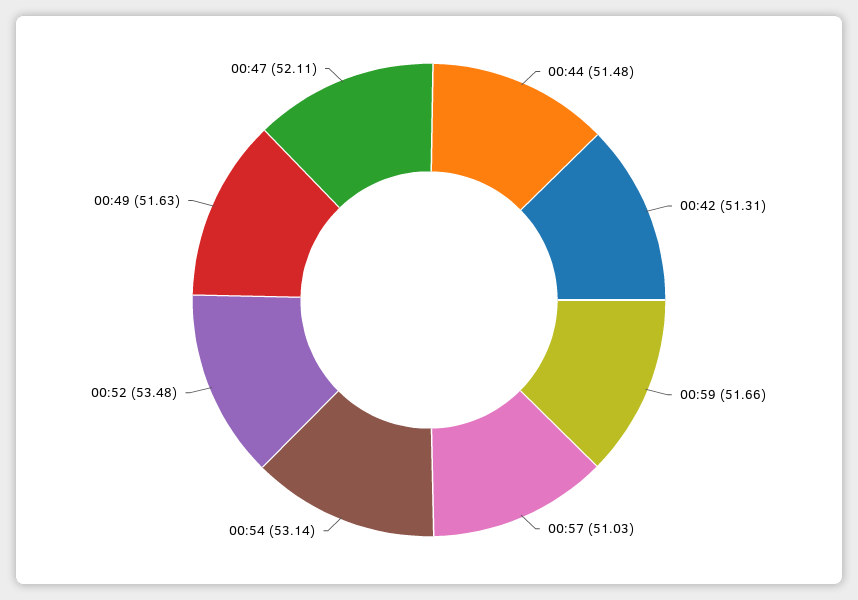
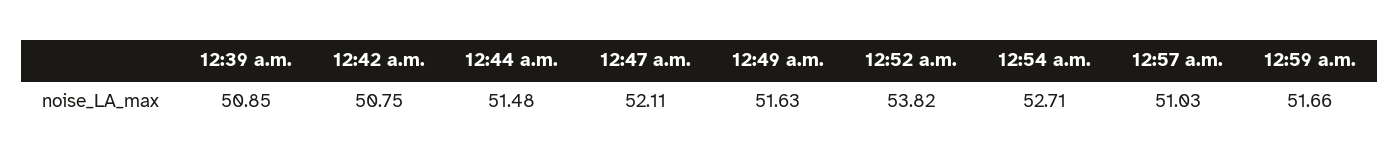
00:42: 51.31 -> 50.75
00:54: 53.14 -> 52.71
00:52: 53.48 -> 53.82
12:39 a.m.: none -> 50.85

